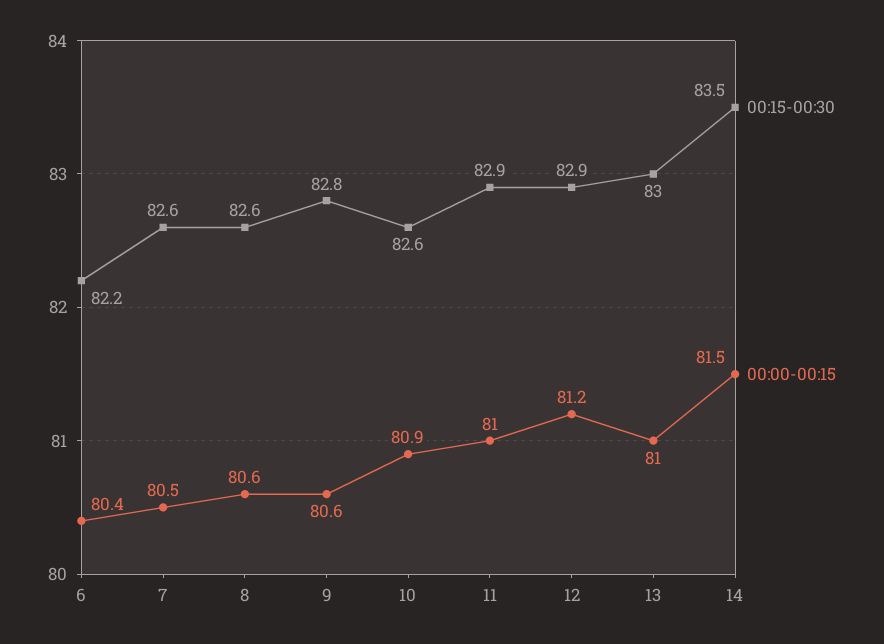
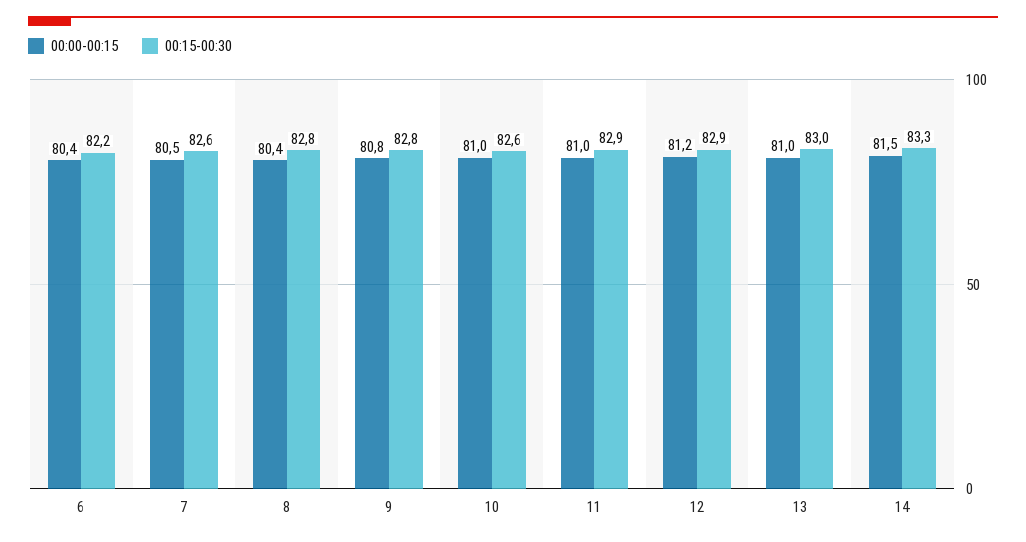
00:15-00:30, 8: 82.6 -> 82.8
00:00-00:15, 8: 80.6 -> 80.4
00:00-00:15, 9: 80.6 -> 80.8
00:00-00:15, 10: 80.9 -> 81
00:15-00:30, 14: 83.5 -> 83.3

